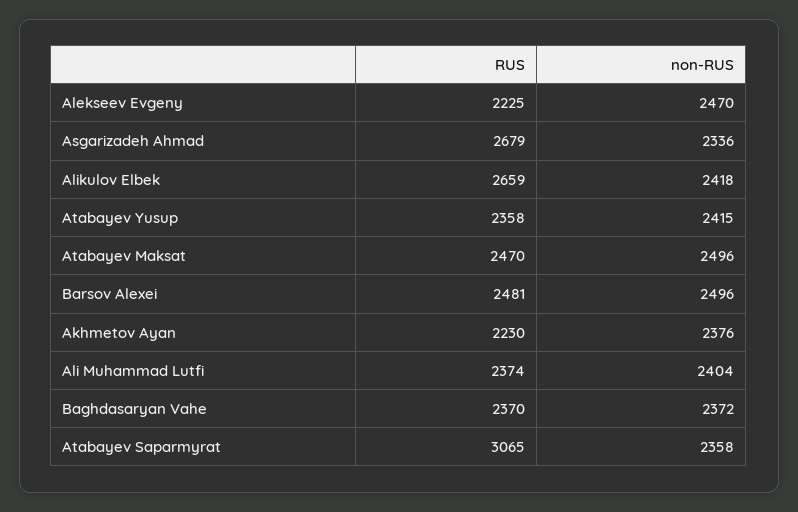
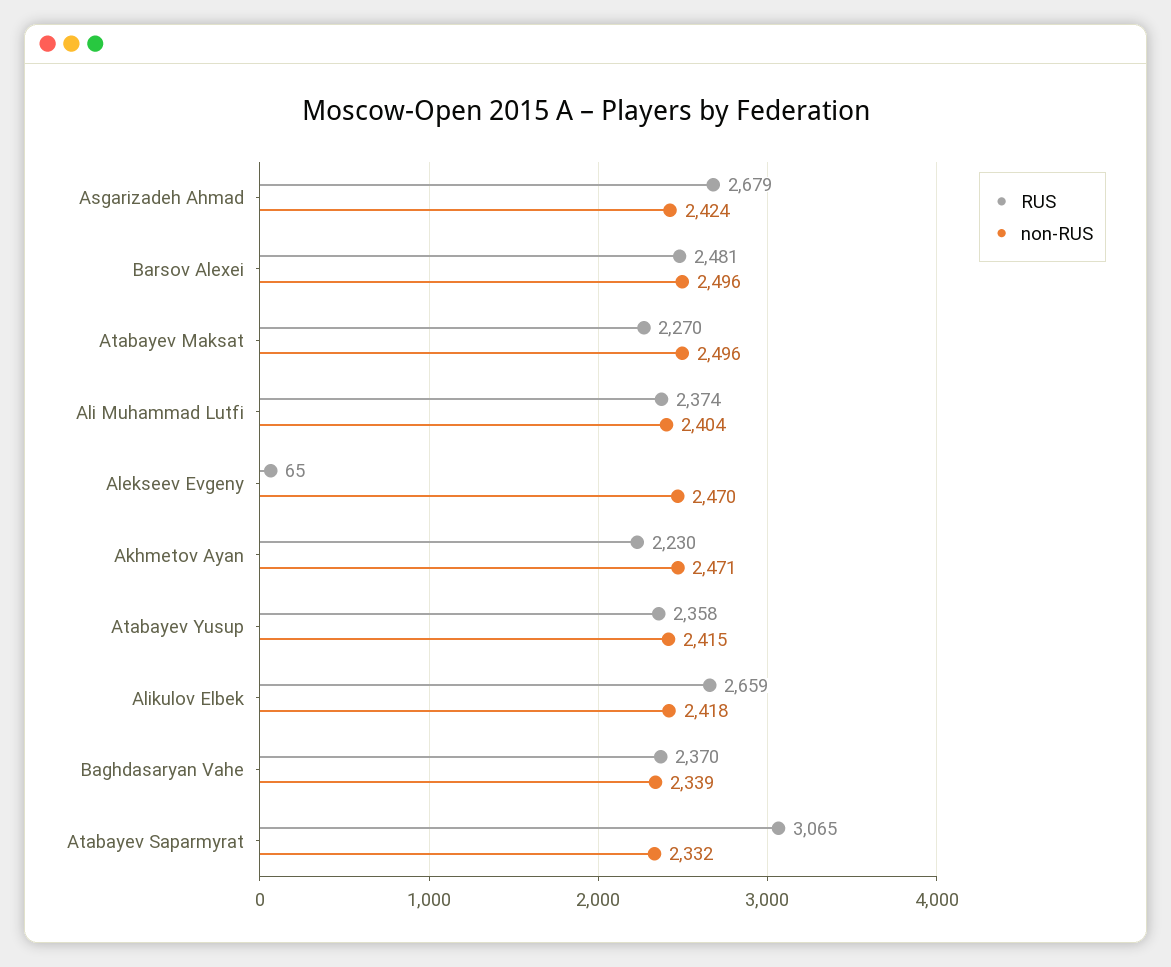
RUS, Alekseev Evgeny: 2225 -> 65
non-RUS, Asgarizadeh Ahmad: 2336 -> 2424
RUS, Atabayev Maksat: 2470 -> 2270
non-RUS, Akhmetov Ayan: 2376 -> 2471
non-RUS, Baghdasaryan Vahe: 2372 -> 2339
non-RUS, Atabayev Saparmyrat: 2358 -> 2332

